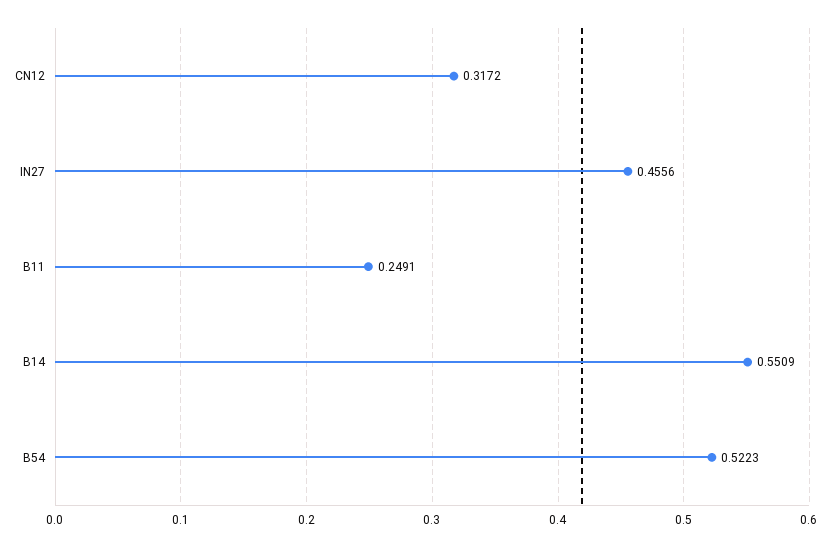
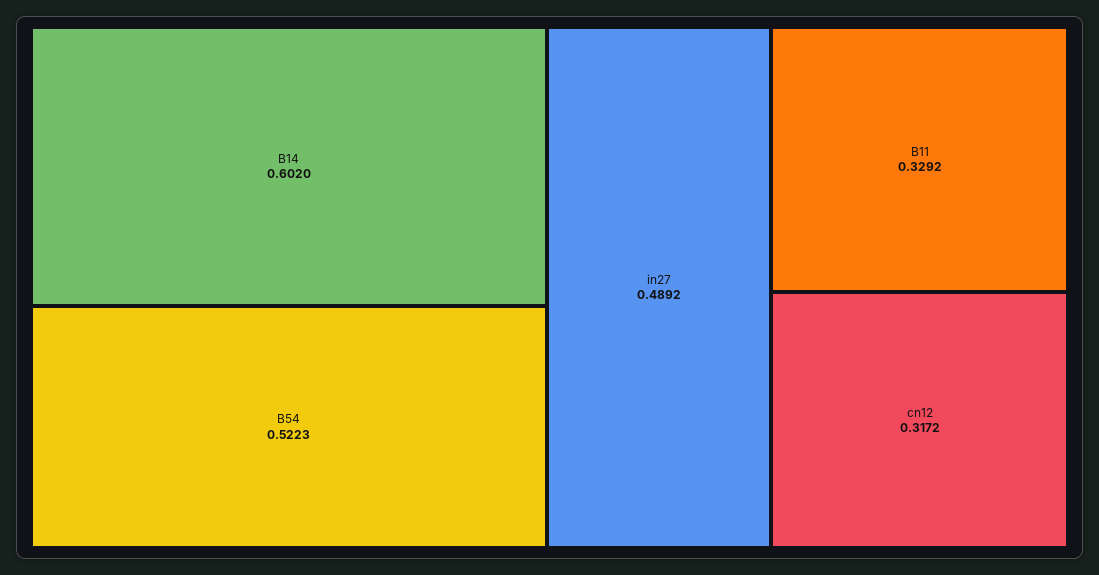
IN27: 0.4556 -> 0.4892
B11: 0.2491 -> 0.3292
B14: 0.5509 -> 0.602

